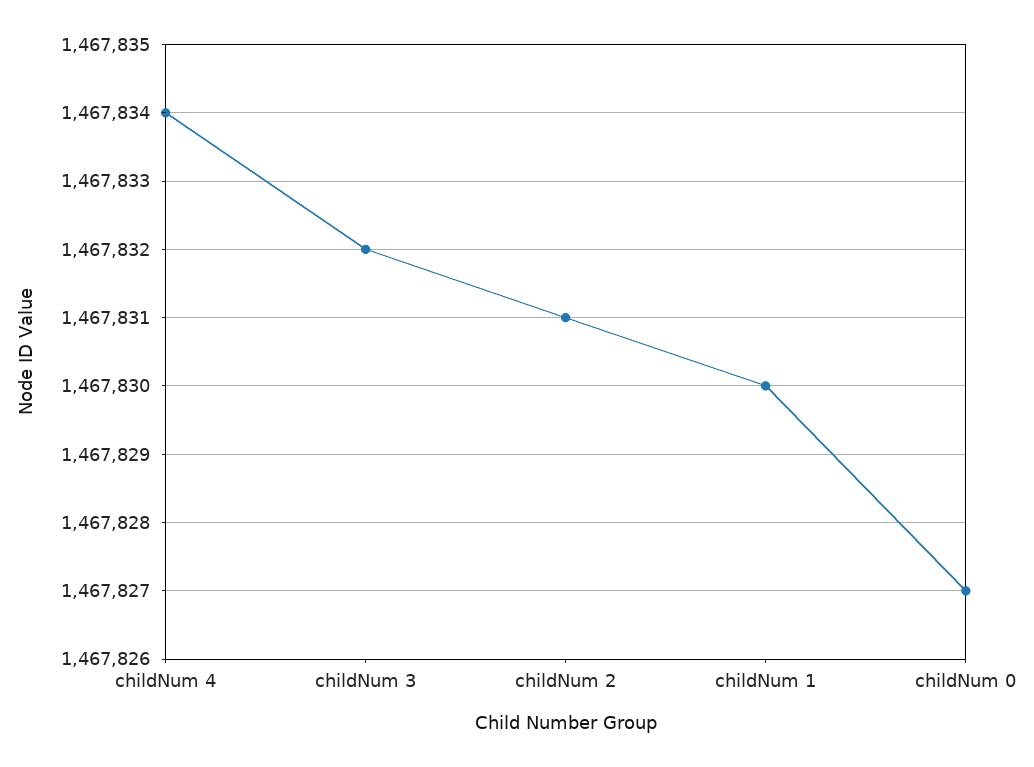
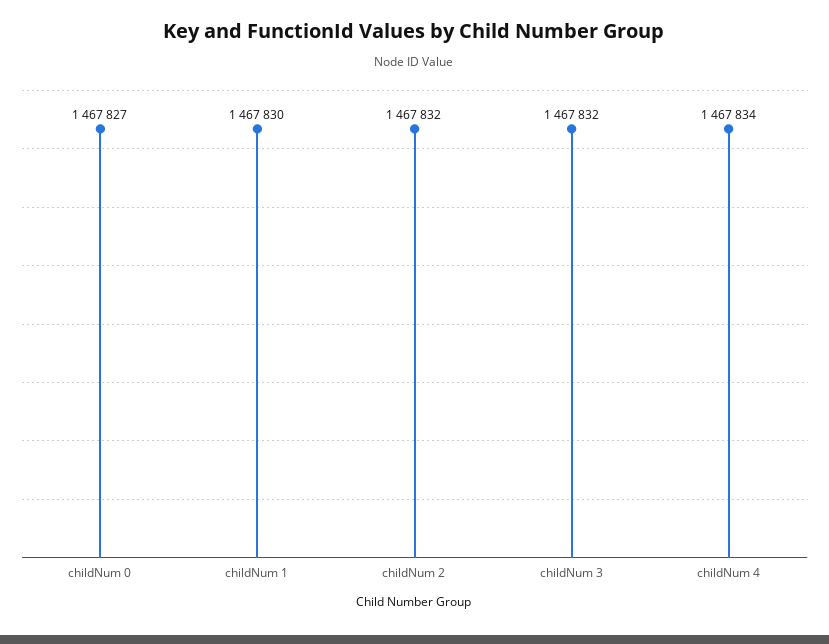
childNum 2: 1467831 -> 1467832

